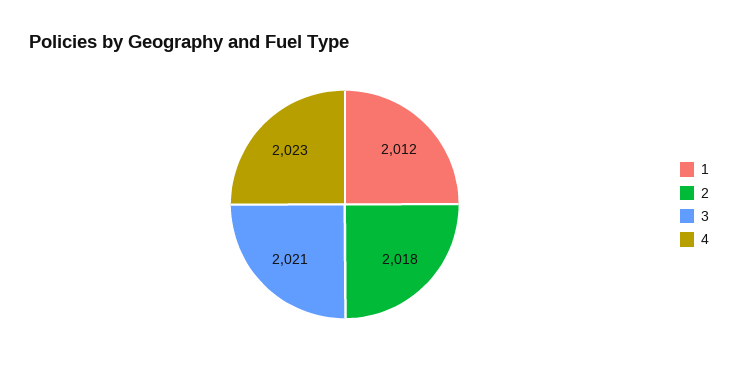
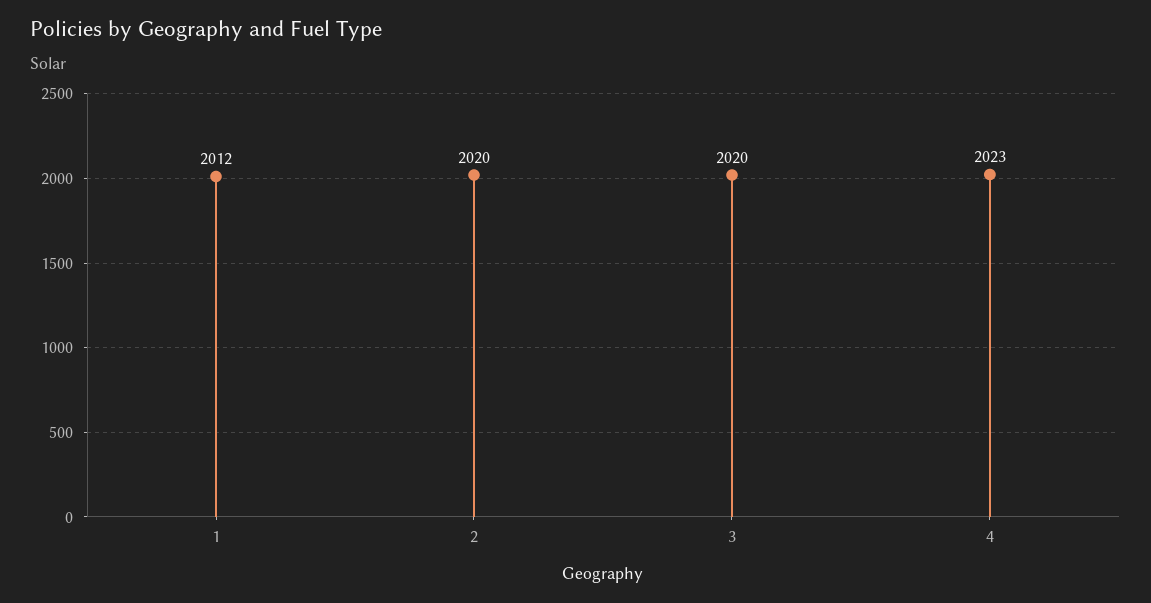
2: 2018 -> 2020
3: 2021 -> 2020

